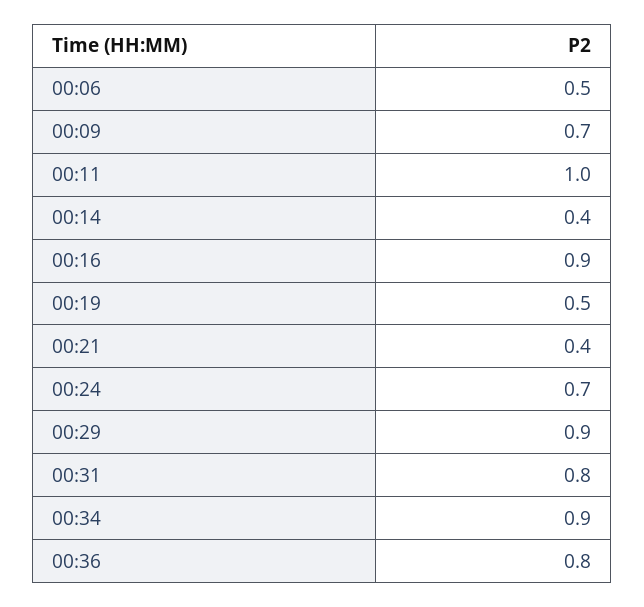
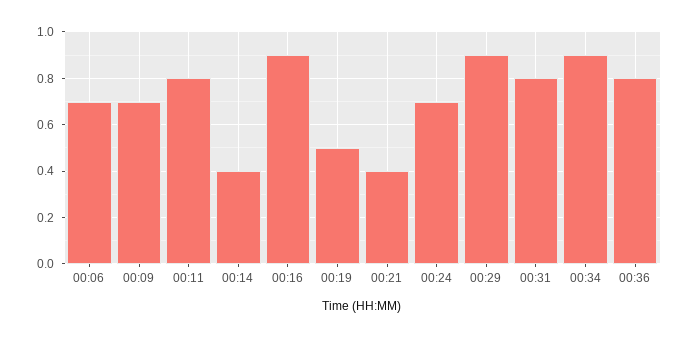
00:06: 0.5 -> 0.7
00:11: 1 -> 0.8

